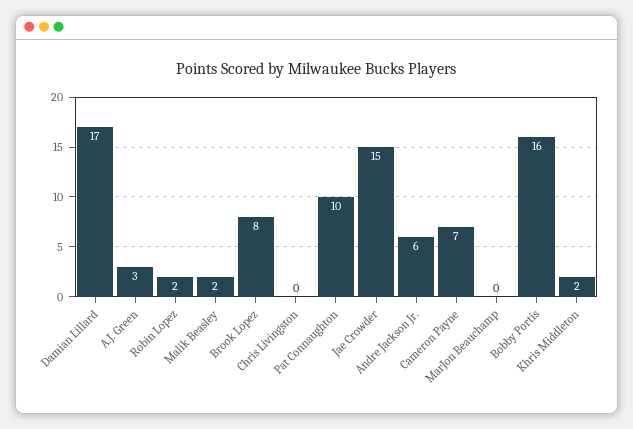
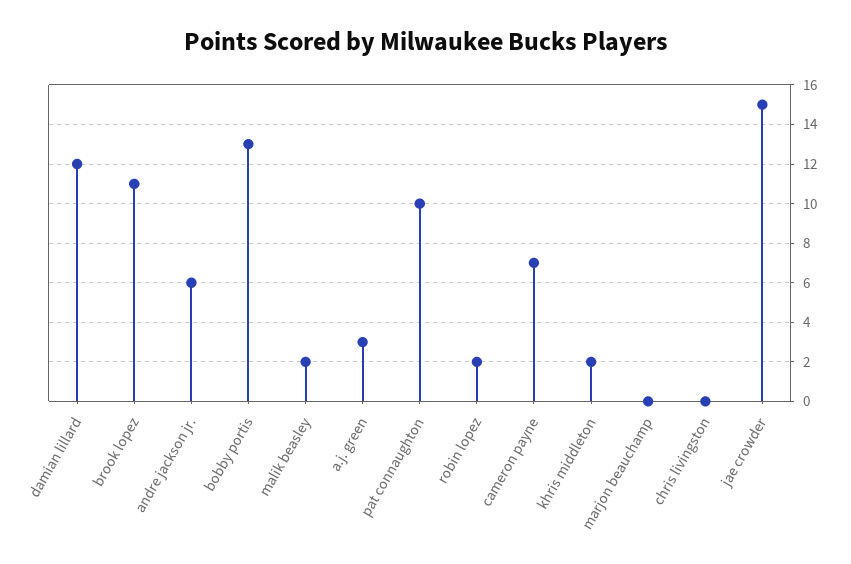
Damian Lillard: 17 -> 12
Brook Lopez: 8 -> 11
Bobby Portis: 16 -> 13

